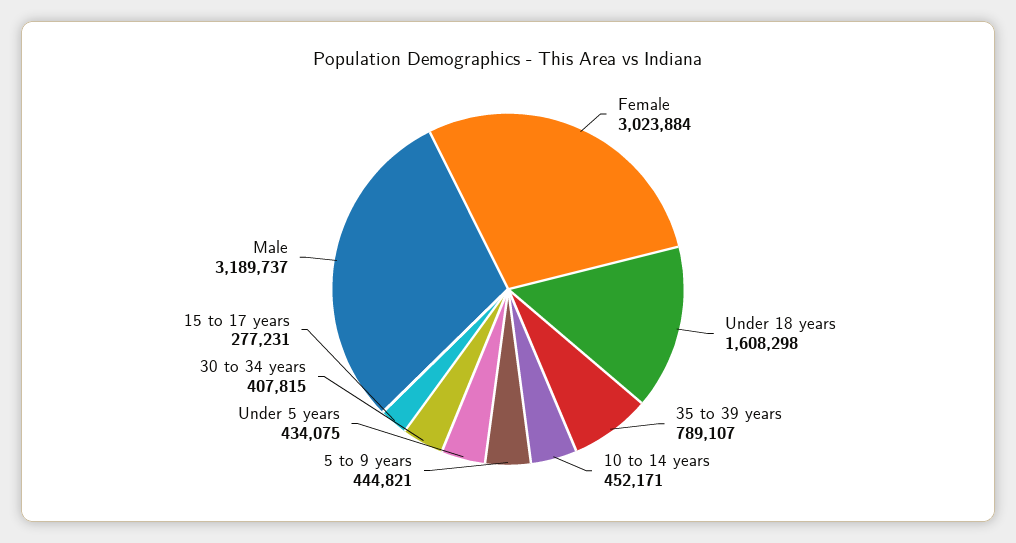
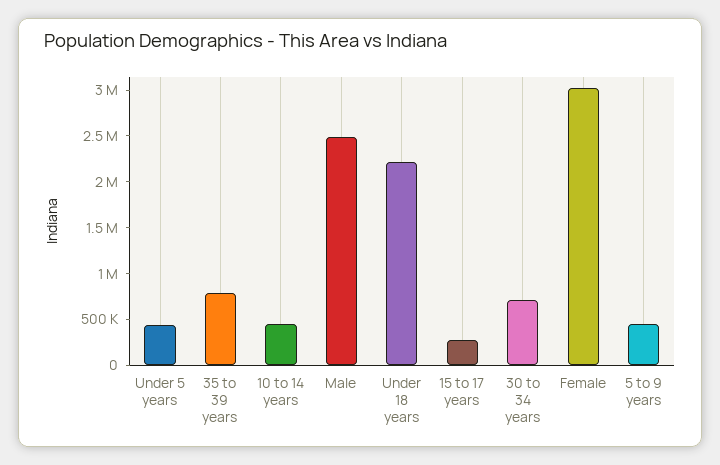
Under 18 years: 1608298 -> 2200000
30 to 34 years: 407815 -> 700000
Male: 3189737 -> 2500000

